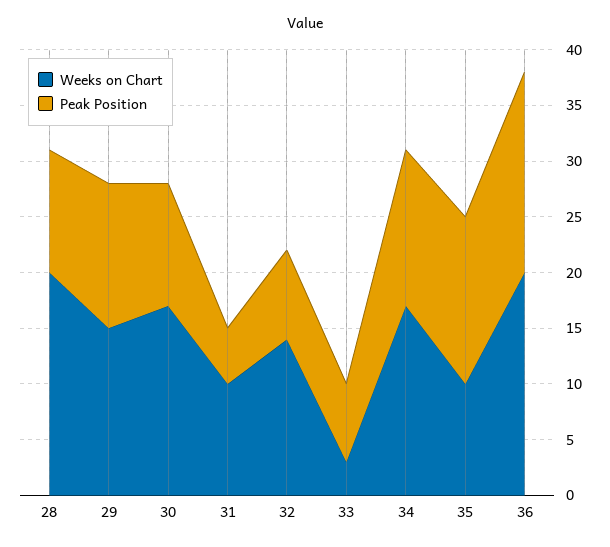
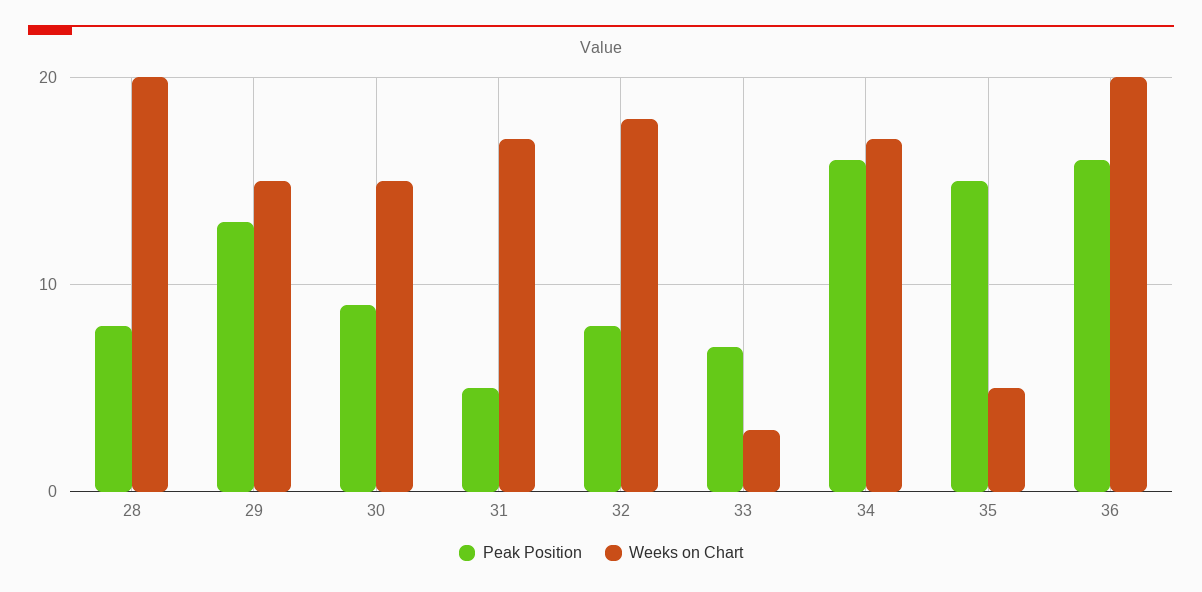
Peak Position, 28: 11 -> 8
Weeks on Chart, 30: 17 -> 15
Peak Position, 30: 11 -> 9
Weeks on Chart, 31: 10 -> 17
Weeks on Chart, 32: 14 -> 18
Peak Position, 34: 14 -> 16
Weeks on Chart, 35: 10 -> 5
Peak Position, 36: 18 -> 16

